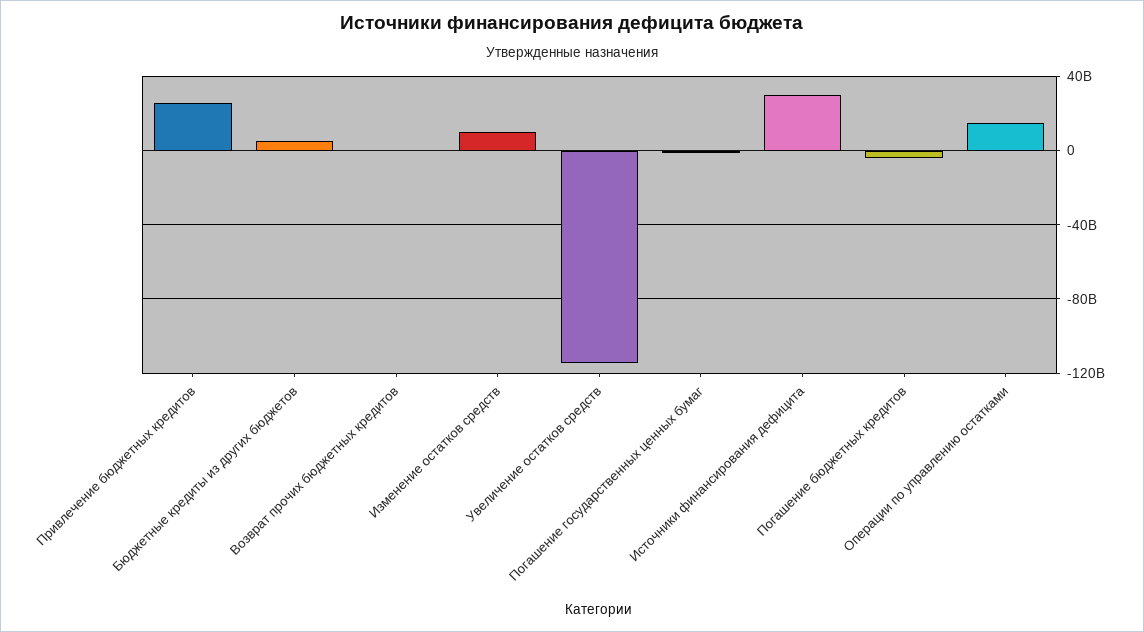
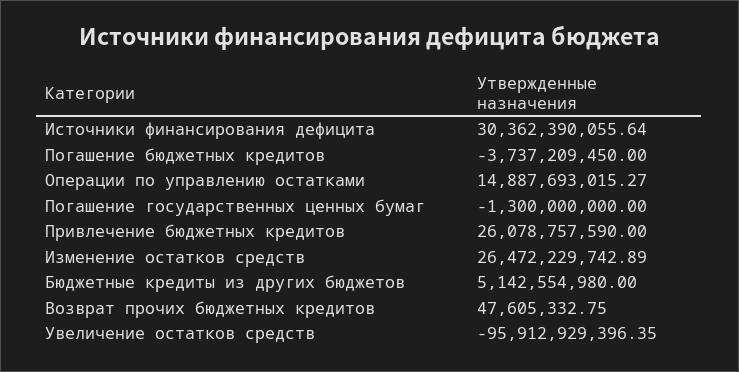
Изменение остатков средств: 10000000000 -> 26472229742.89
Увеличение остатков средств: -115000000000 -> -95912929396.35

